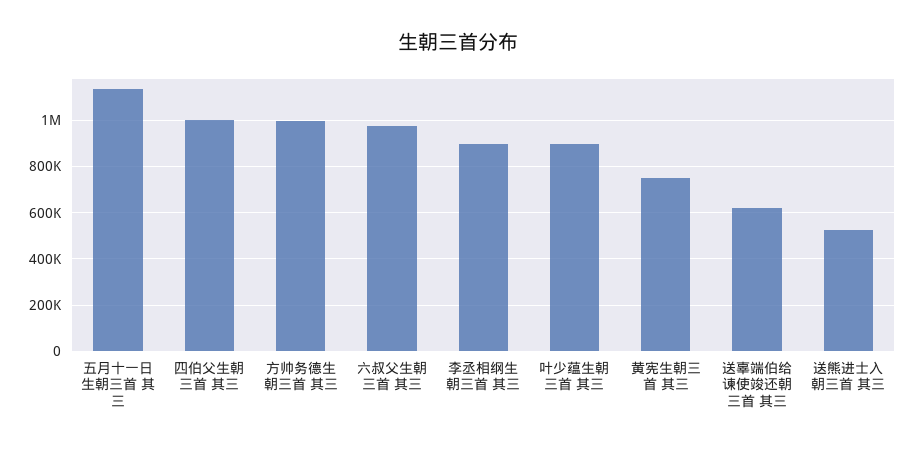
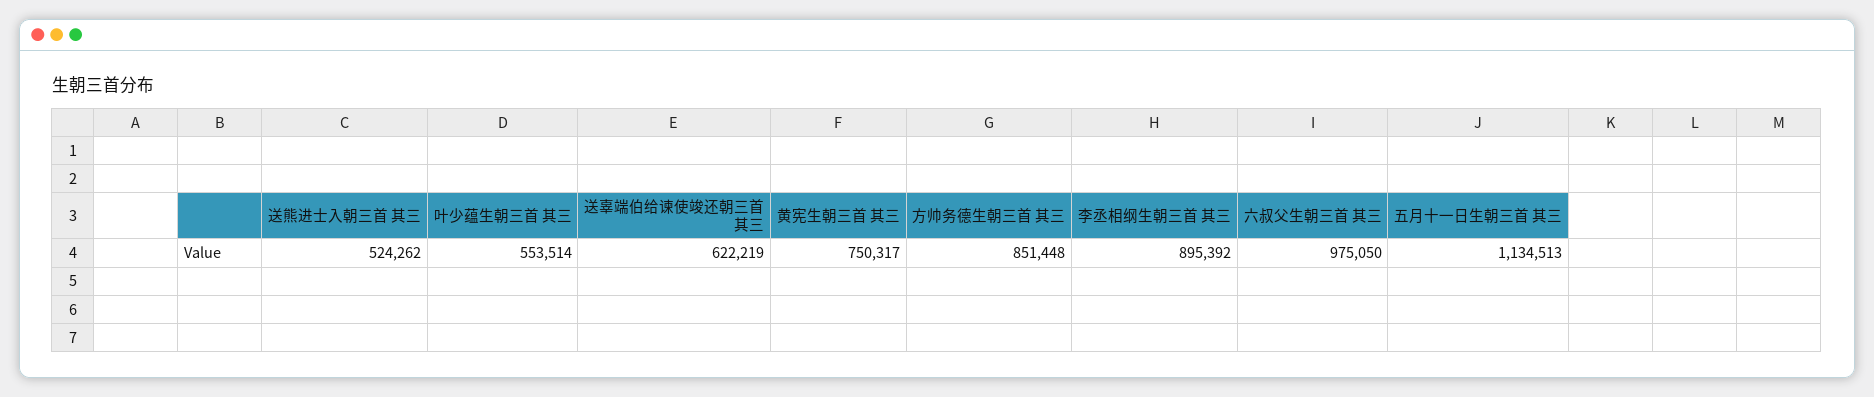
四伯父生朝三首 其三: 1000000 -> none
方帅务德生朝三首 其三: 1000000 -> 851448
叶少蕴生朝三首 其三: 900000 -> 553514

